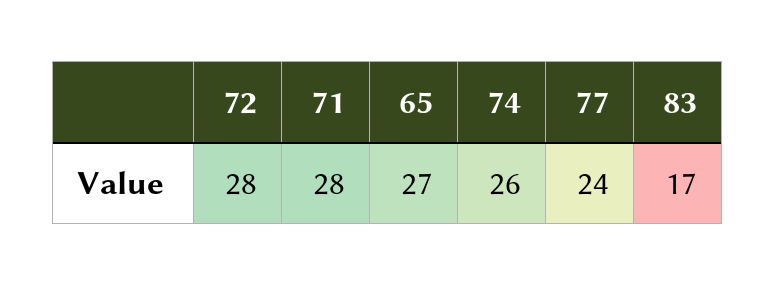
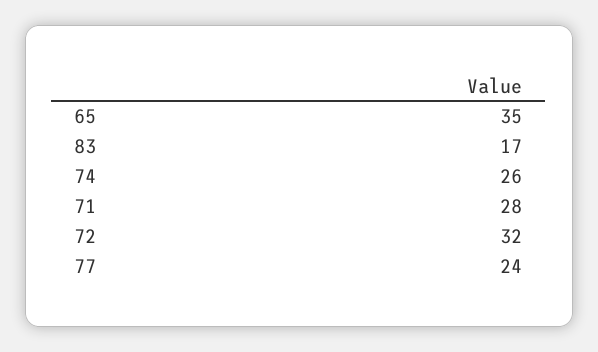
72: 28 -> 32
65: 27 -> 35

